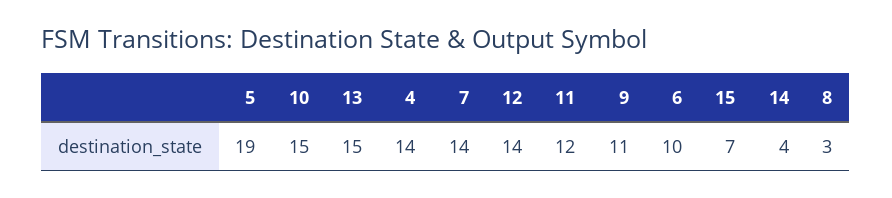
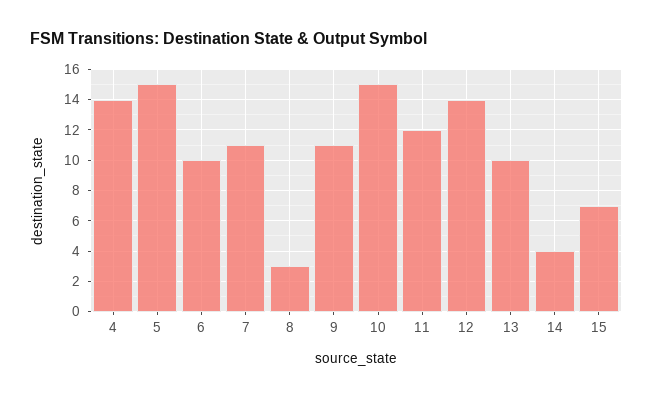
5: 19 -> 15
13: 15 -> 10
7: 14 -> 11

